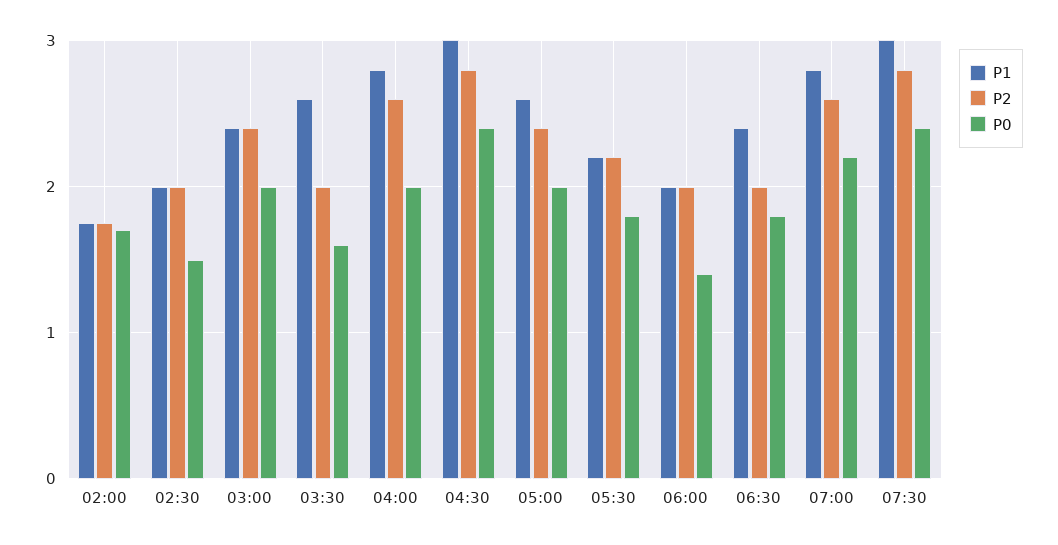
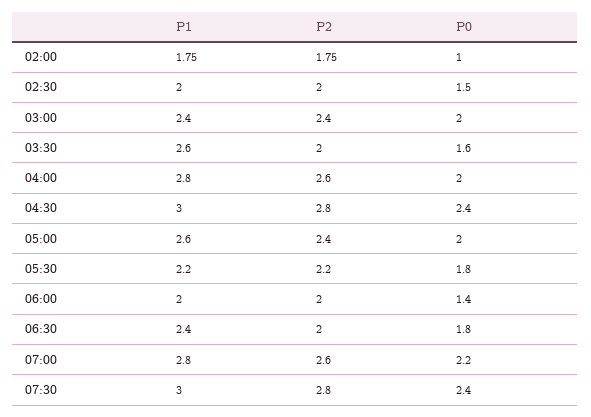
P0, 02:00: 1.7 -> 1

